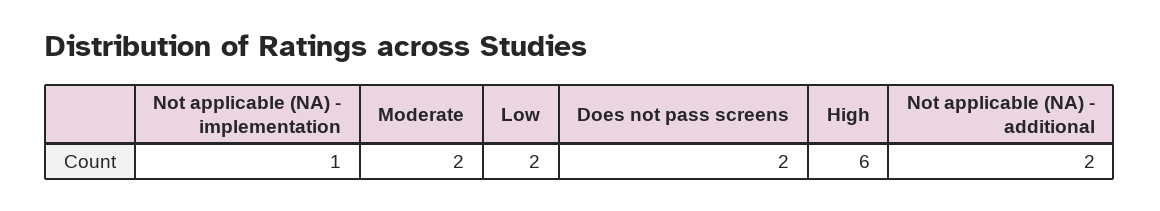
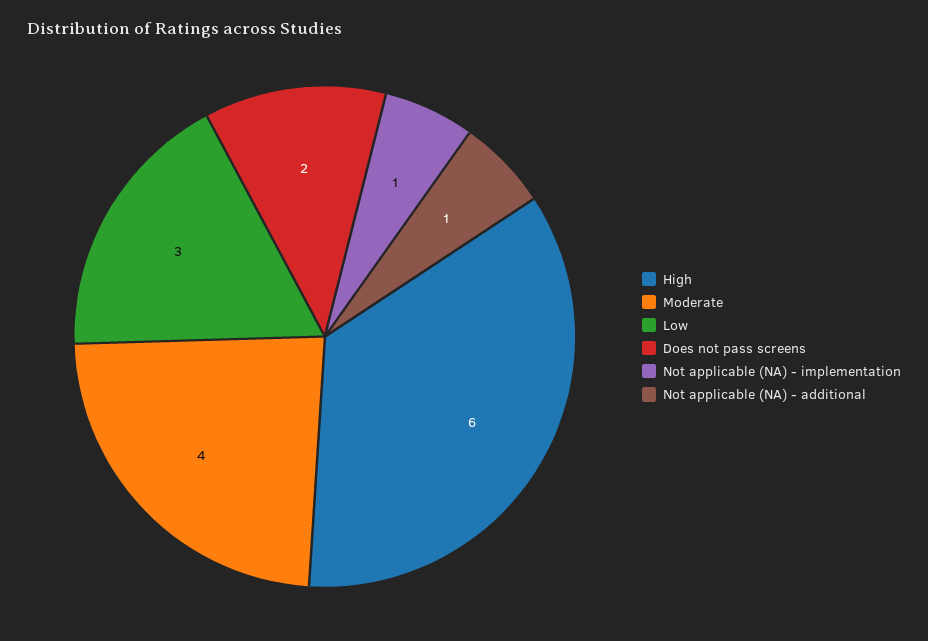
Moderate: 2 -> 4
Low: 2 -> 3
Not applicable (NA) - additional: 2 -> 1

